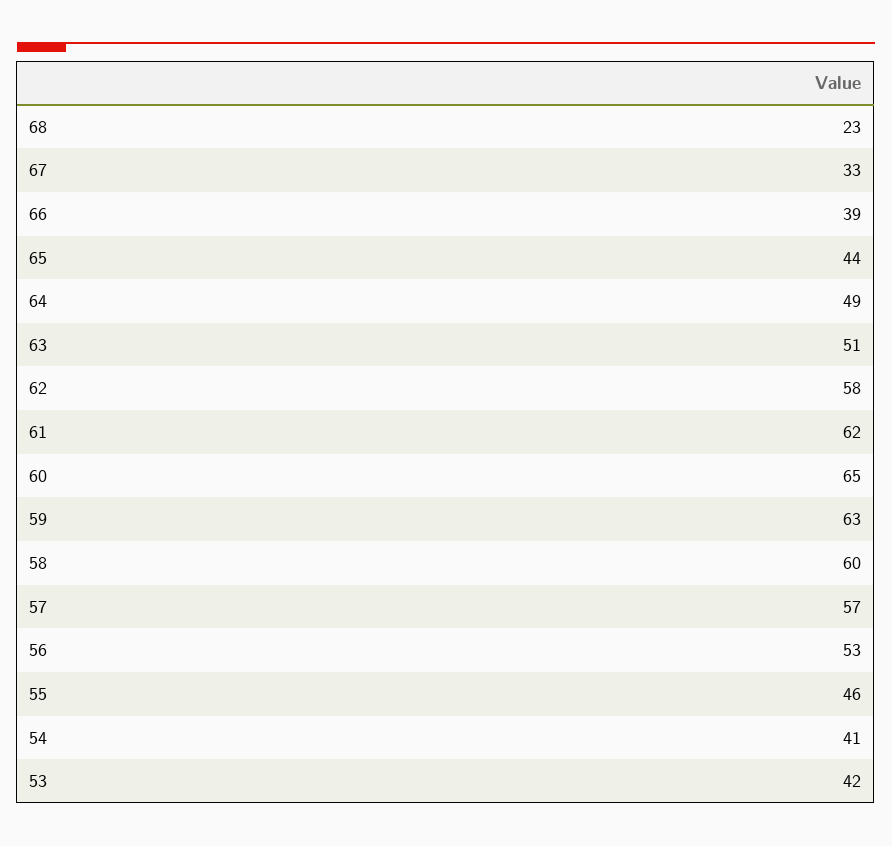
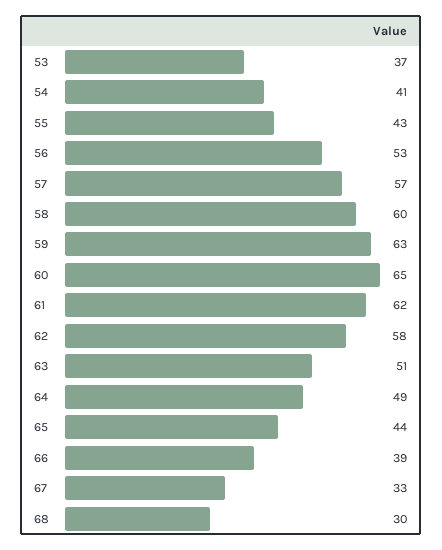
68: 23 -> 30
55: 46 -> 43
53: 42 -> 37

